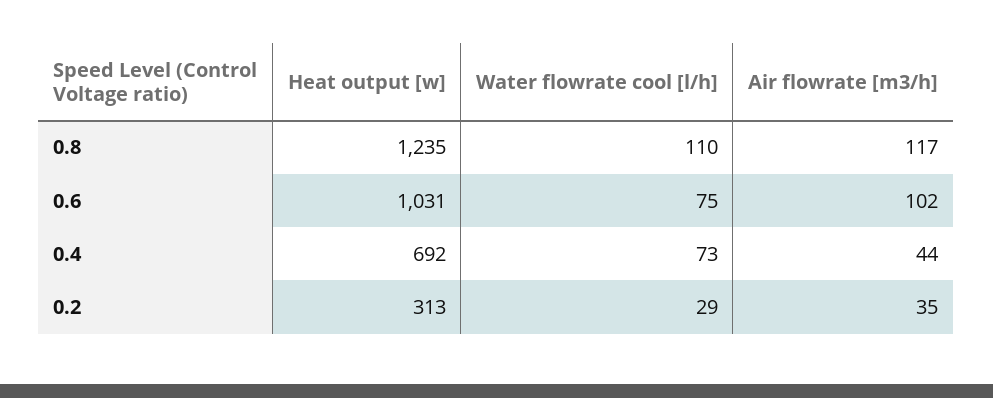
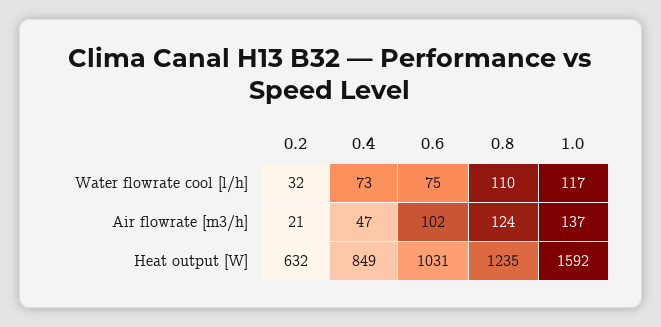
Air flowrate [m3/h], 0.8: 117 -> 124
Heat output [w], 0.4: 692 -> 849
Air flowrate [m3/h], 0.4: 44 -> 47
Heat output [w], 0.2: 313 -> 632
Water flowrate cool [l/h], 0.2: 29 -> 32
Air flowrate [m3/h], 0.2: 35 -> 21
Water flowrate cool [l/h], 1.0: none -> 117
Air flowrate [m3/h], 1.0: none -> 137
Heat output [w], 1.0: none -> 1592

